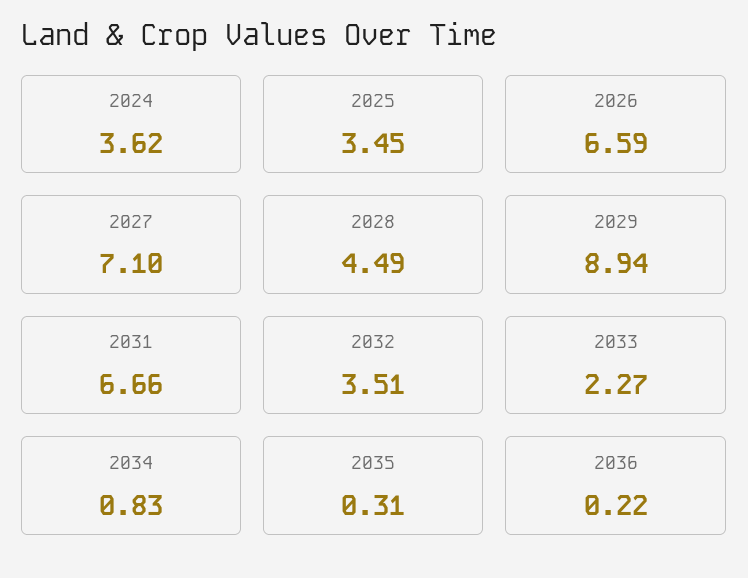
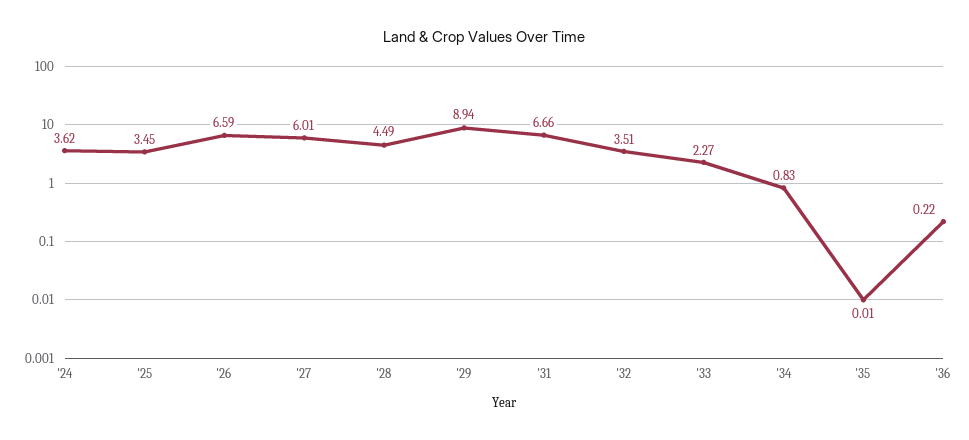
2027: 7.1 -> 6.01
2035: 0.31 -> 0.01

